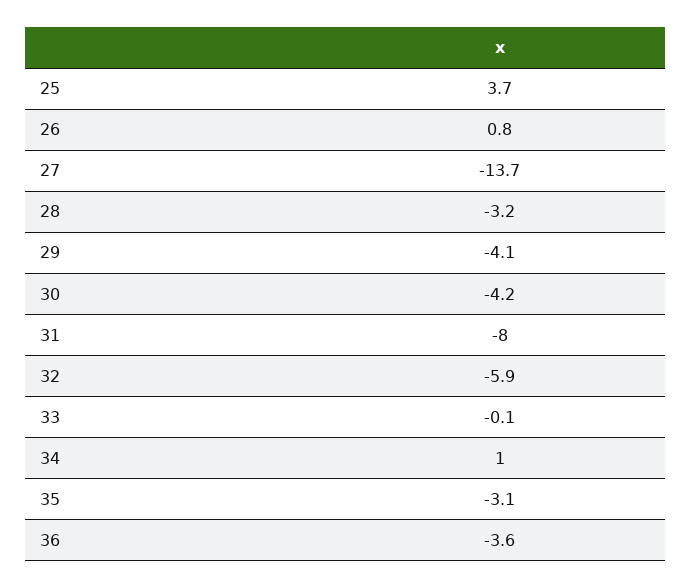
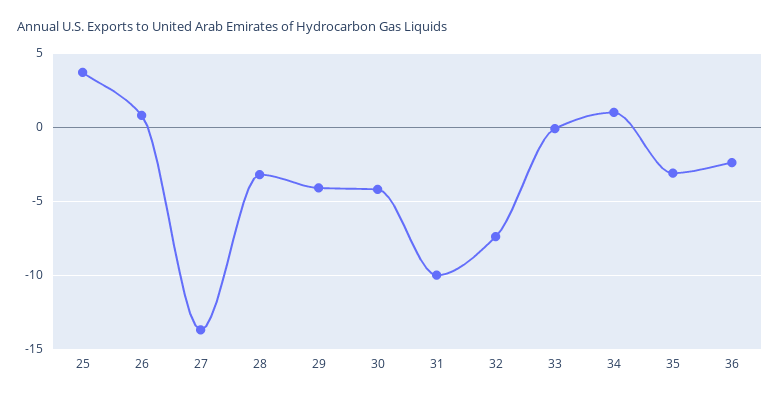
31: -8 -> -10
32: -5.9 -> -7.5
36: -3.6 -> -2.5

